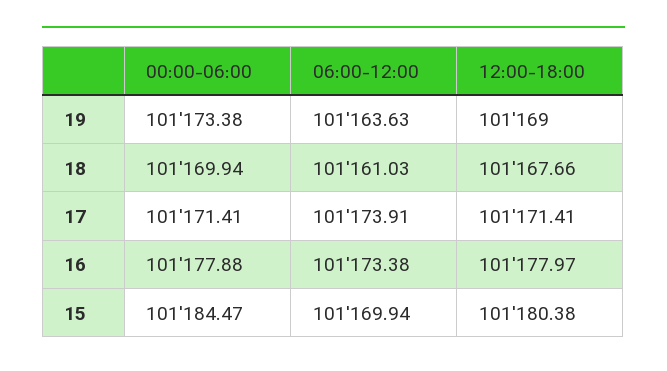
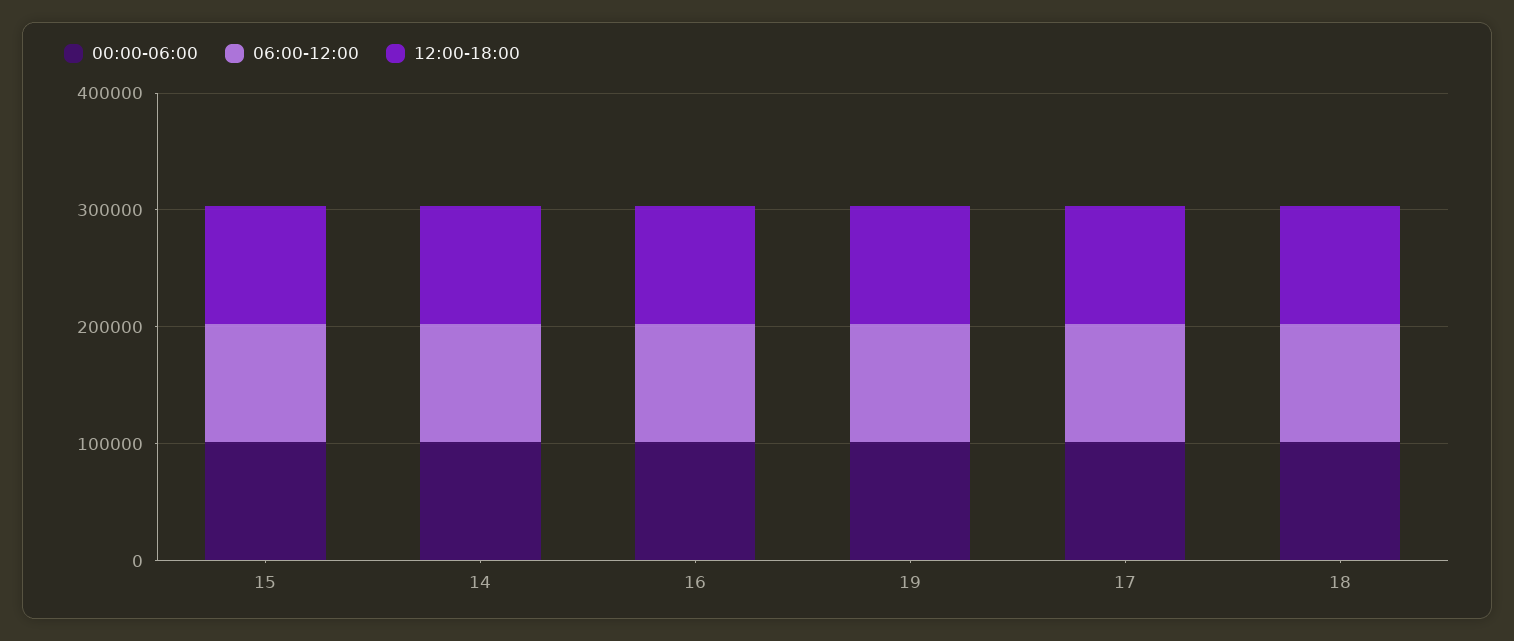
00:00-06:00, 14: none -> 100000
06:00-12:00, 14: none -> 100000
12:00-18:00, 14: none -> 100000

